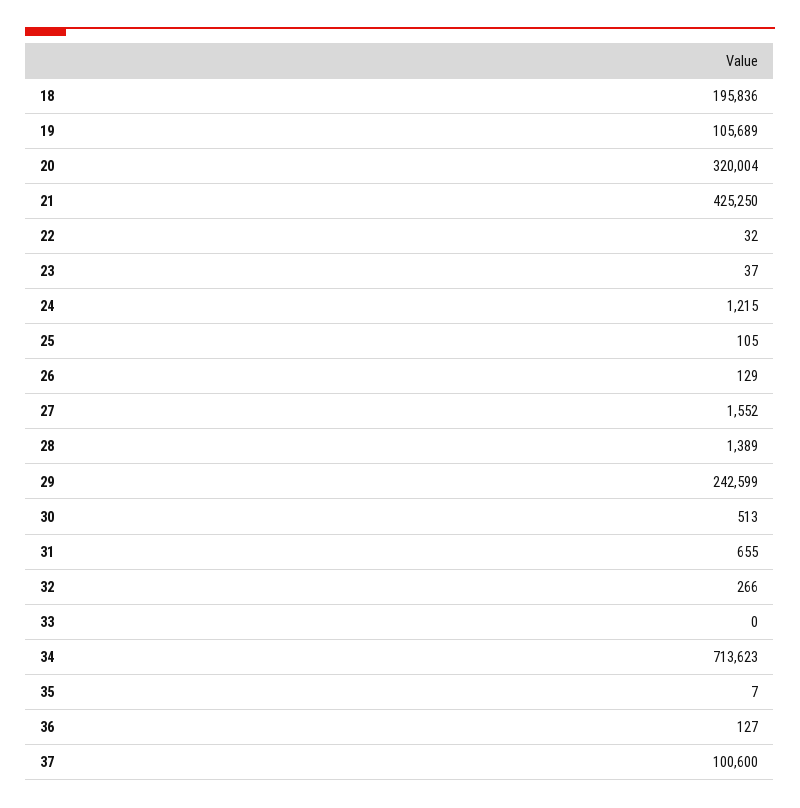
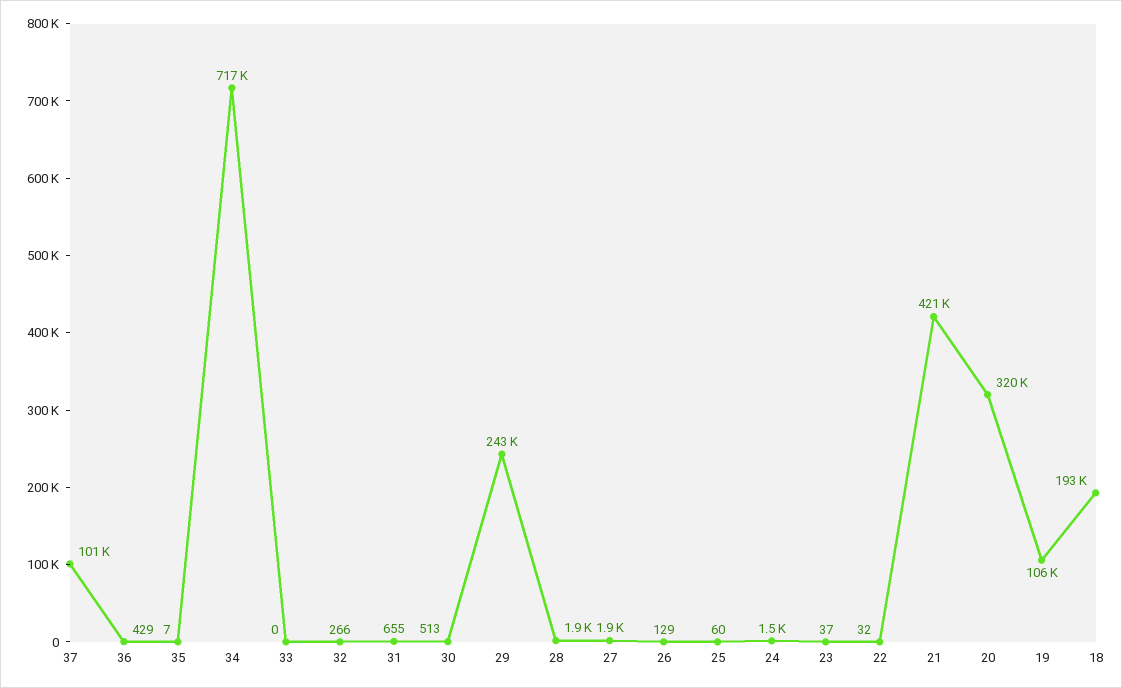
18: 195836 -> 193000
21: 425250 -> 421000
24: 1215 -> 1500
25: 105 -> 60
27: 1552 -> 1900
28: 1389 -> 1900
34: 713623 -> 717000
36: 127 -> 429

